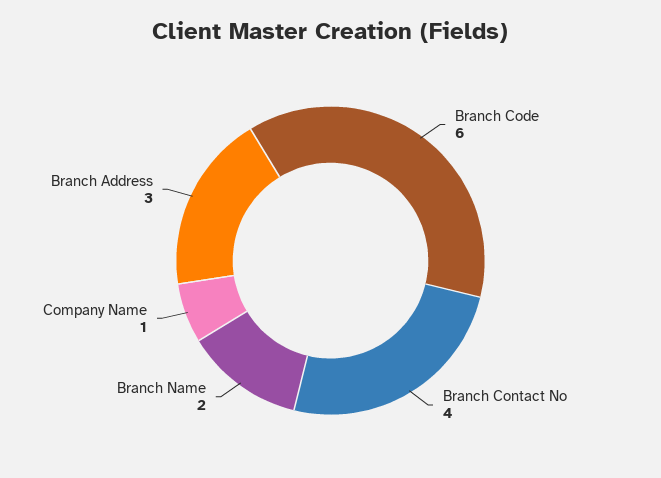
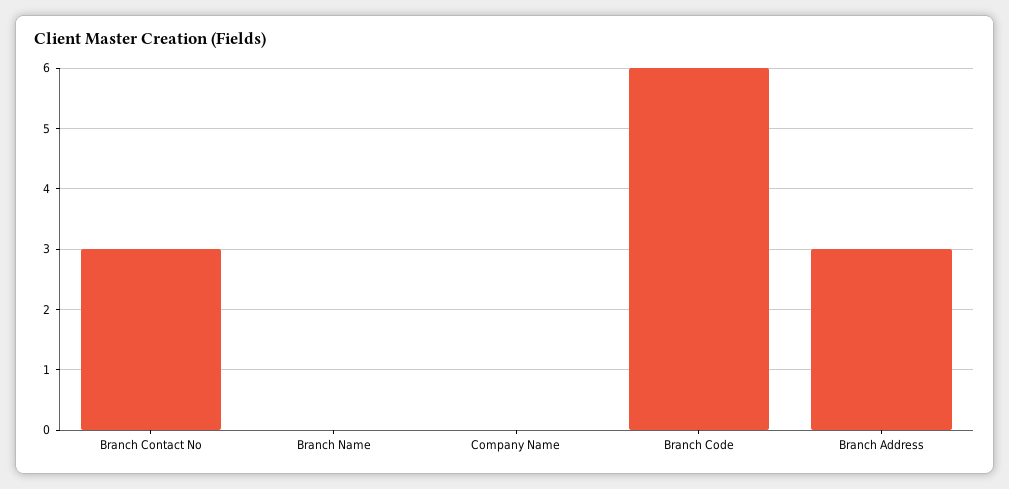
Branch Contact No: 4 -> 3
Branch Name: 2 -> 0
Company Name: 1 -> 0

